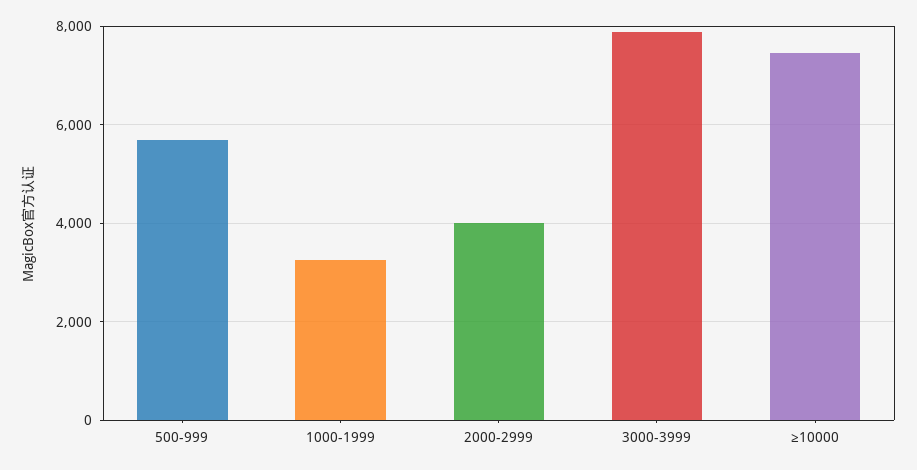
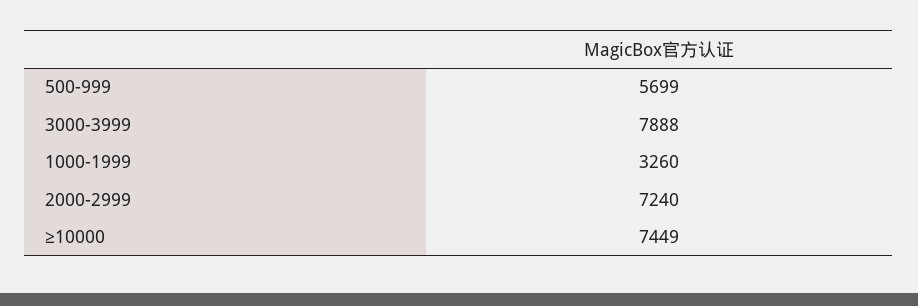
2000-2999: 4000 -> 7240

